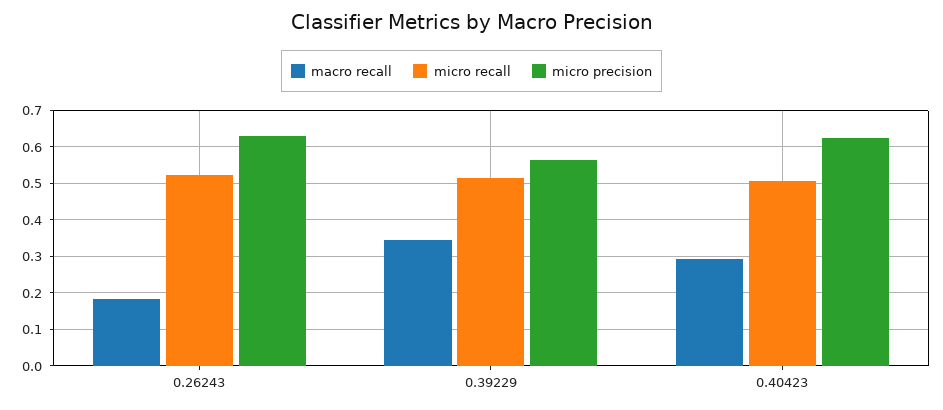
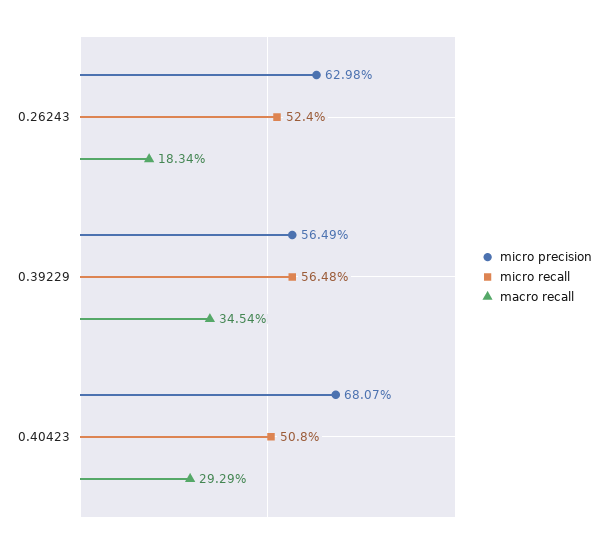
micro recall, 0.39229: 0.52 -> 0.5648
micro precision, 0.40423: 0.62 -> 0.6807

